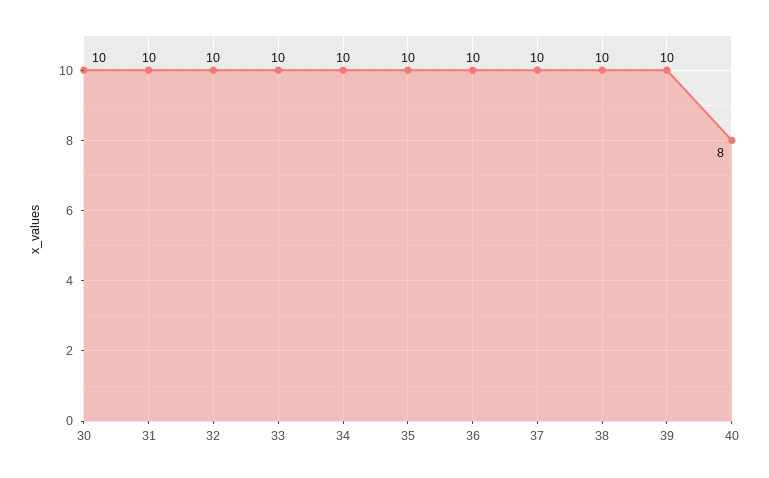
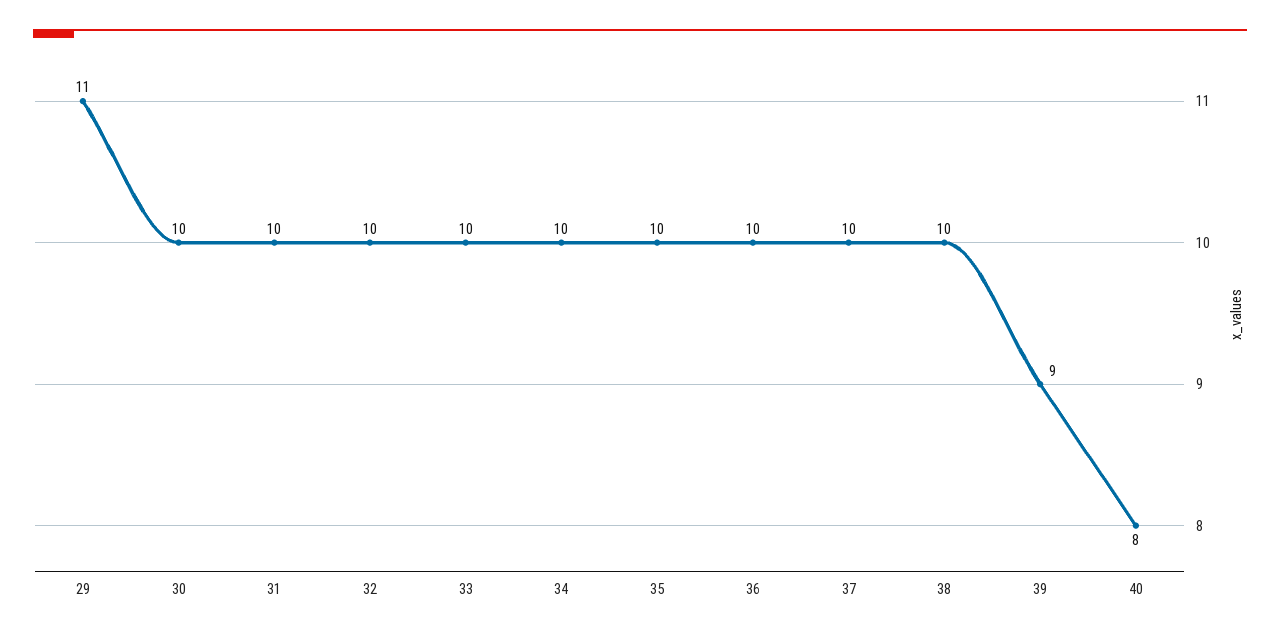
39: 10 -> 9
29: none -> 11

